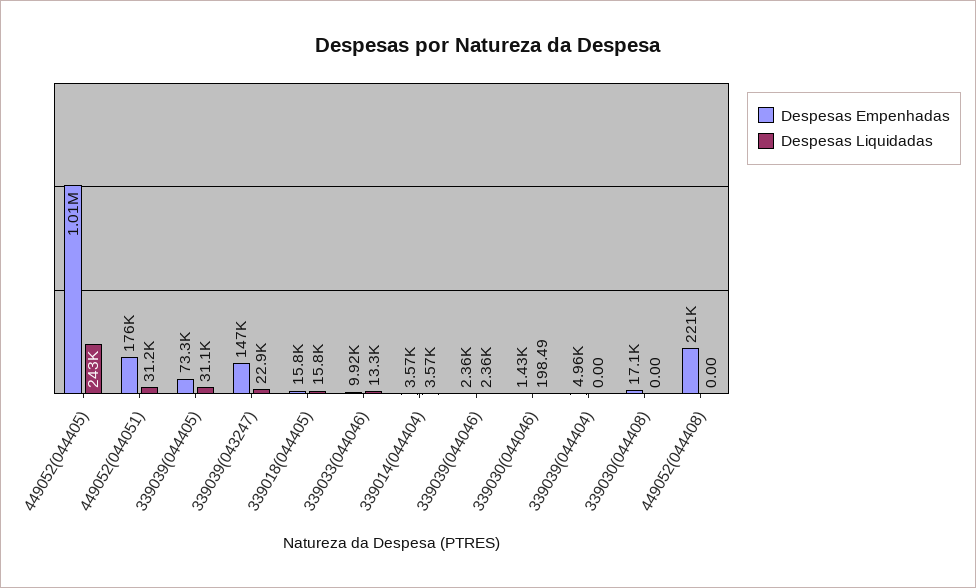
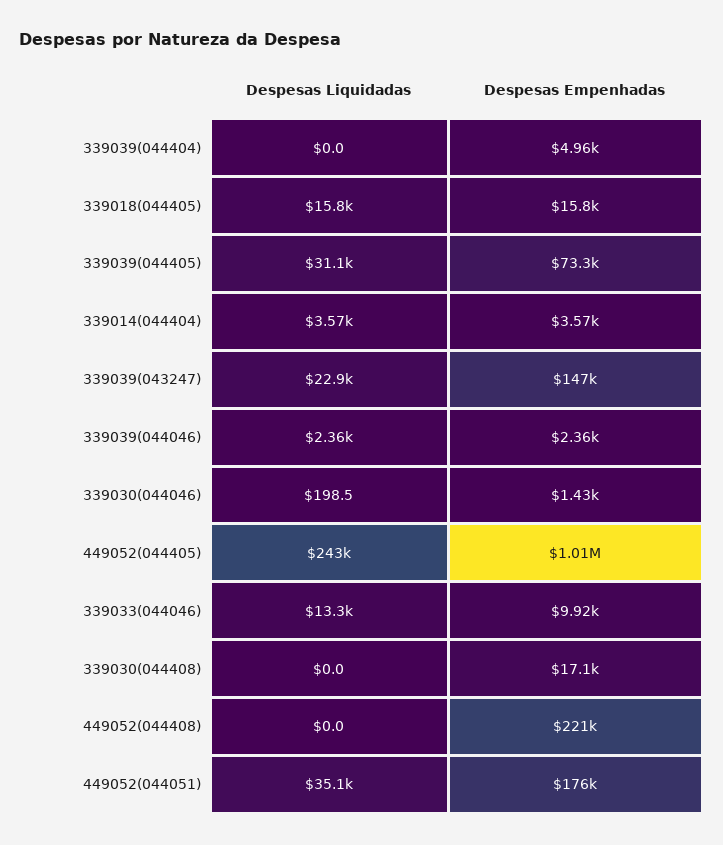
Despesas Liquidadas, 449052(044051): 31200 -> 35100

